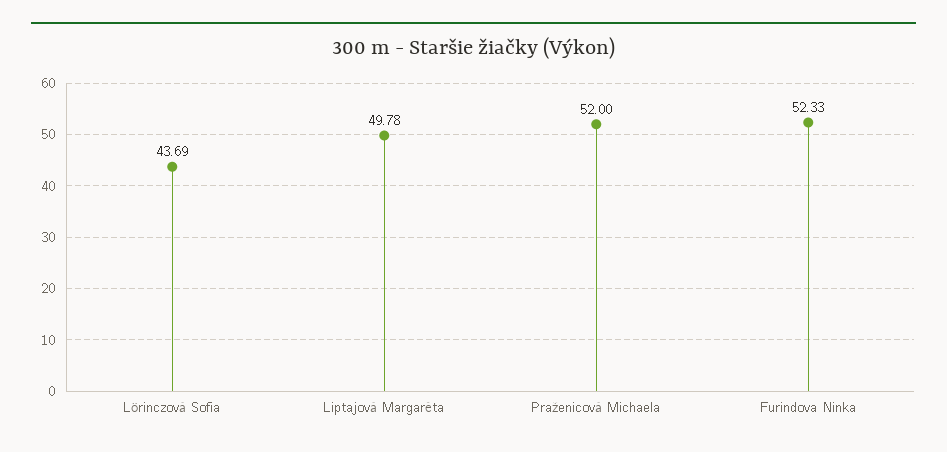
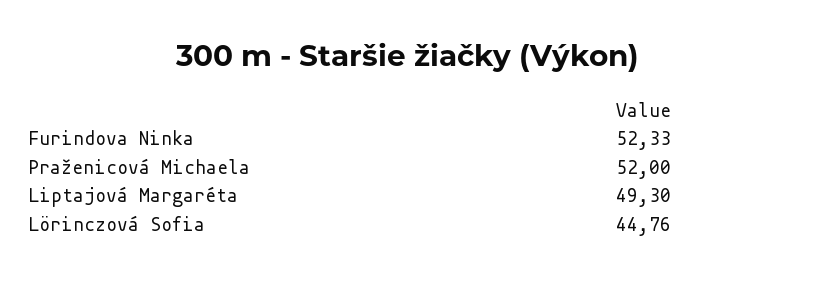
Lörinczová Sofia: 43.69 -> 44.76
Liptajová Margaréta: 49.78 -> 49.3

